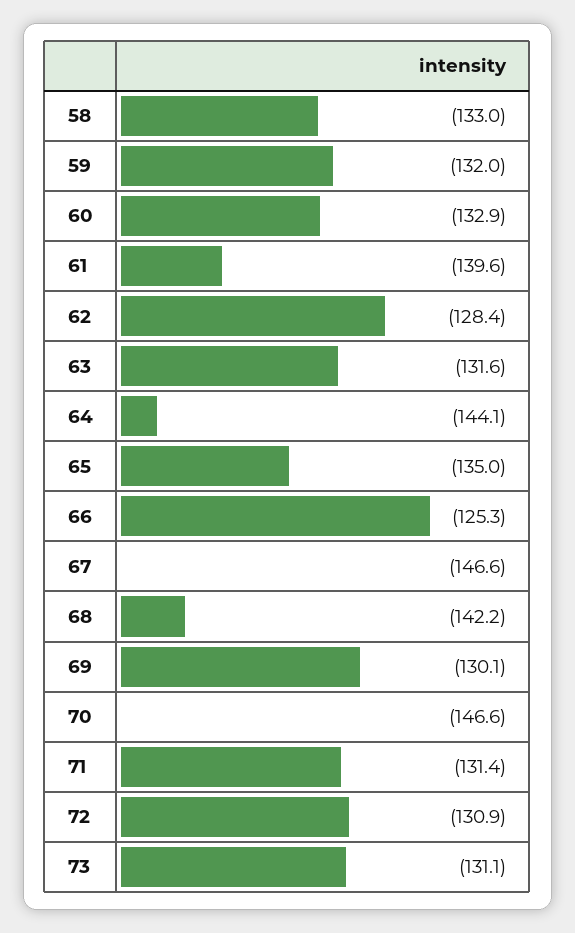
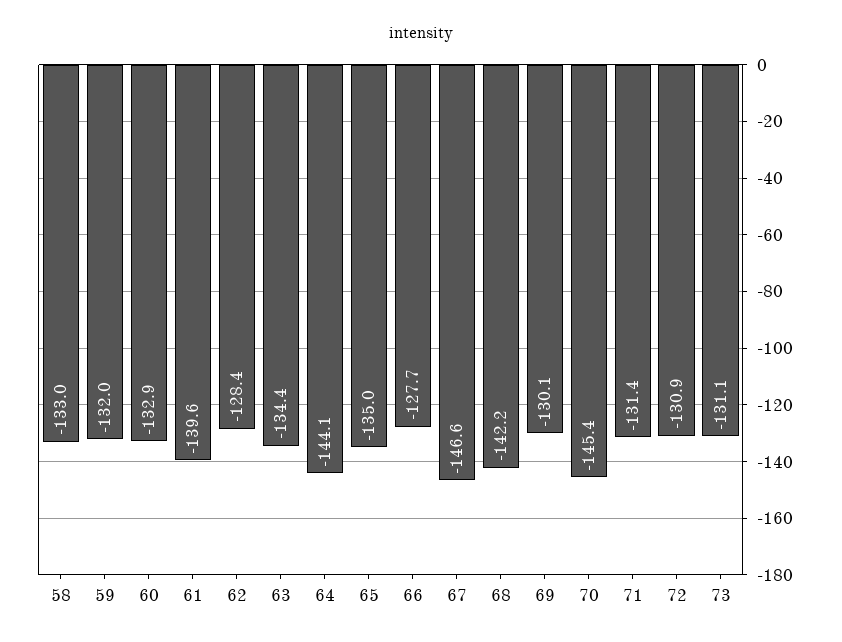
63: -131.6 -> -134.4
66: -125.3 -> -127.7
70: -146.6 -> -145.4

